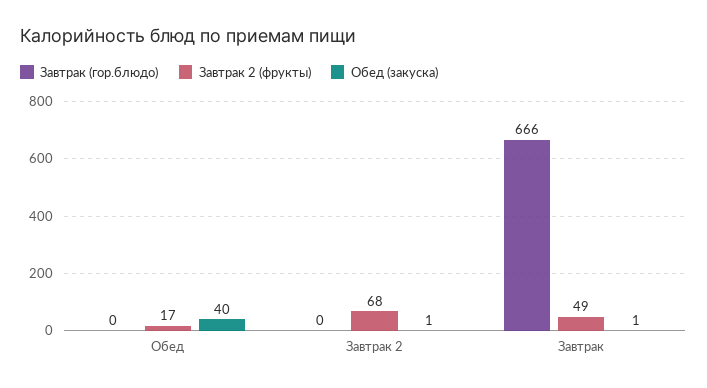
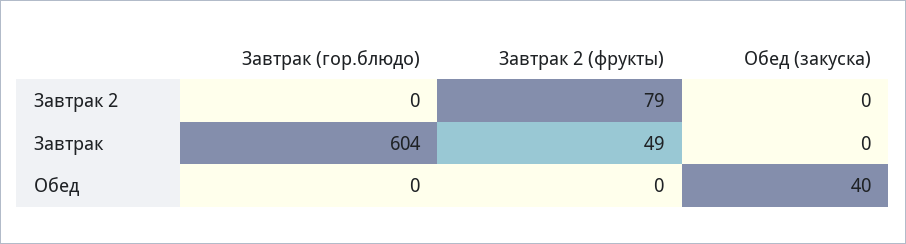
Завтрак 2 (фрукты), Обед: 17 -> 0
Завтрак 2 (фрукты), Завтрак 2: 68 -> 79
Обед (закуска), Завтрак 2: 1 -> 0
Завтрак (гор.блюдо), Завтрак: 666 -> 604
Обед (закуска), Завтрак: 1 -> 0

